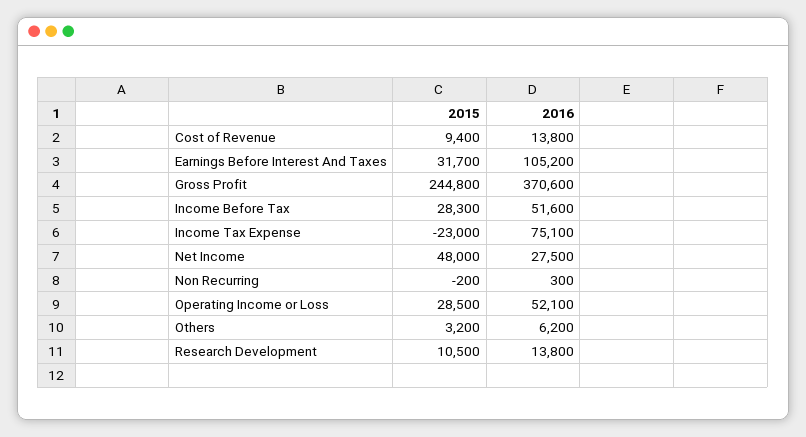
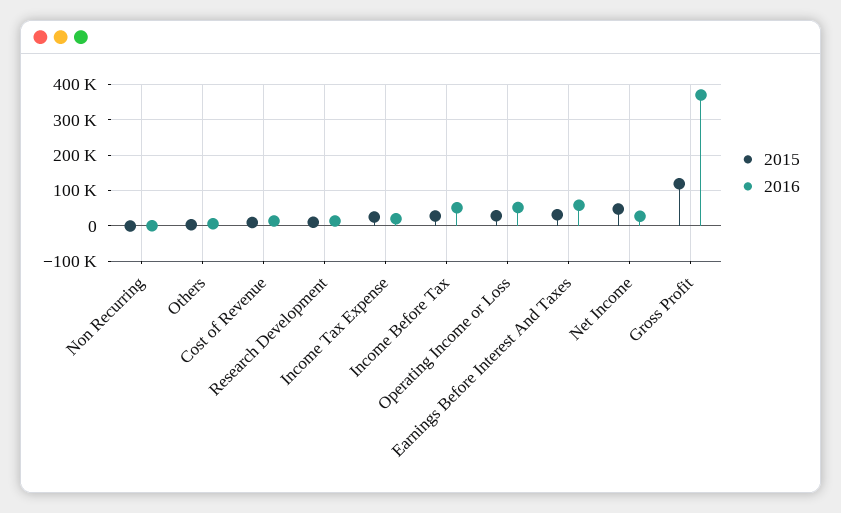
2016, Earnings Before Interest And Taxes: 105200 -> 60000
2015, Gross Profit: 244800 -> 120000
2015, Income Tax Expense: -23000 -> 20000
2016, Income Tax Expense: 75100 -> 20000

